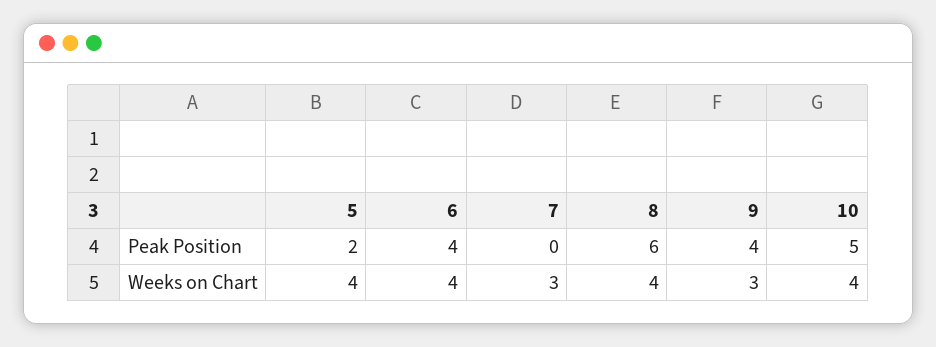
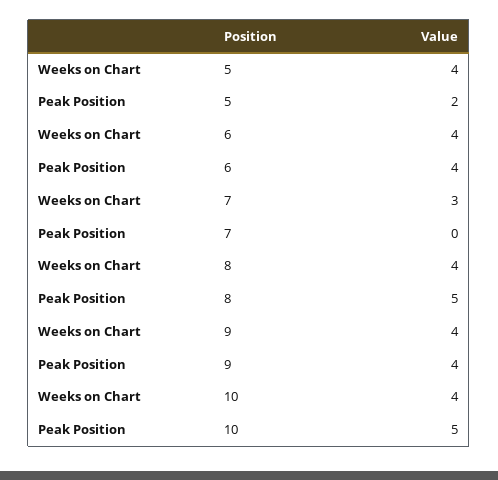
8, Peak Position: 6 -> 5
9, Weeks on Chart: 3 -> 4

